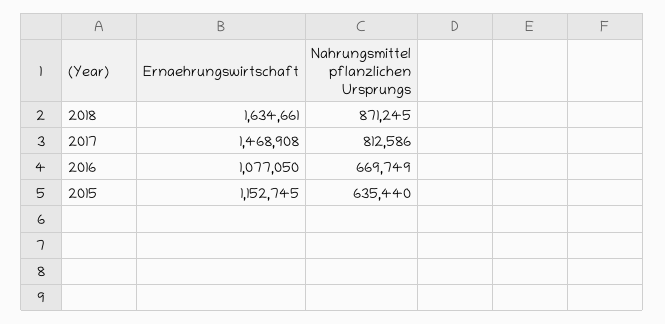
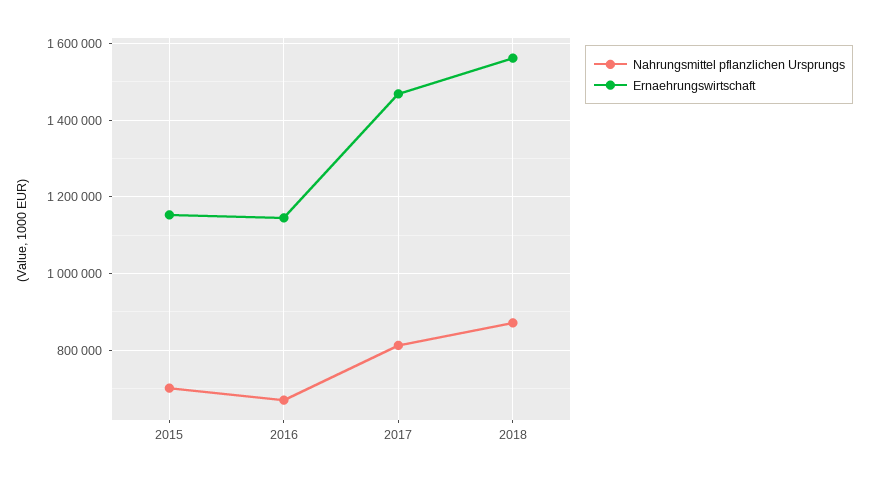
Ernaehrungswirtschaft, 2018: 1634661 -> 1560000
Ernaehrungswirtschaft, 2016: 1077050 -> 1140000
Nahrungsmittel pflanzlichen Ursprungs, 2015: 635440 -> 700000

